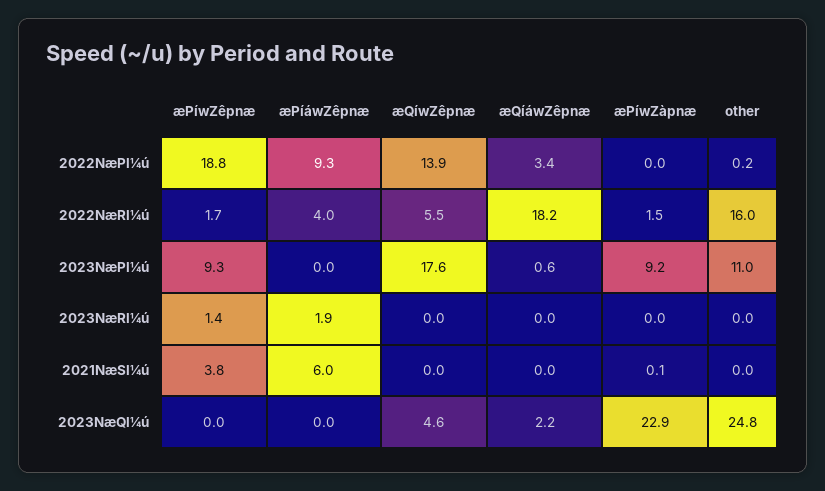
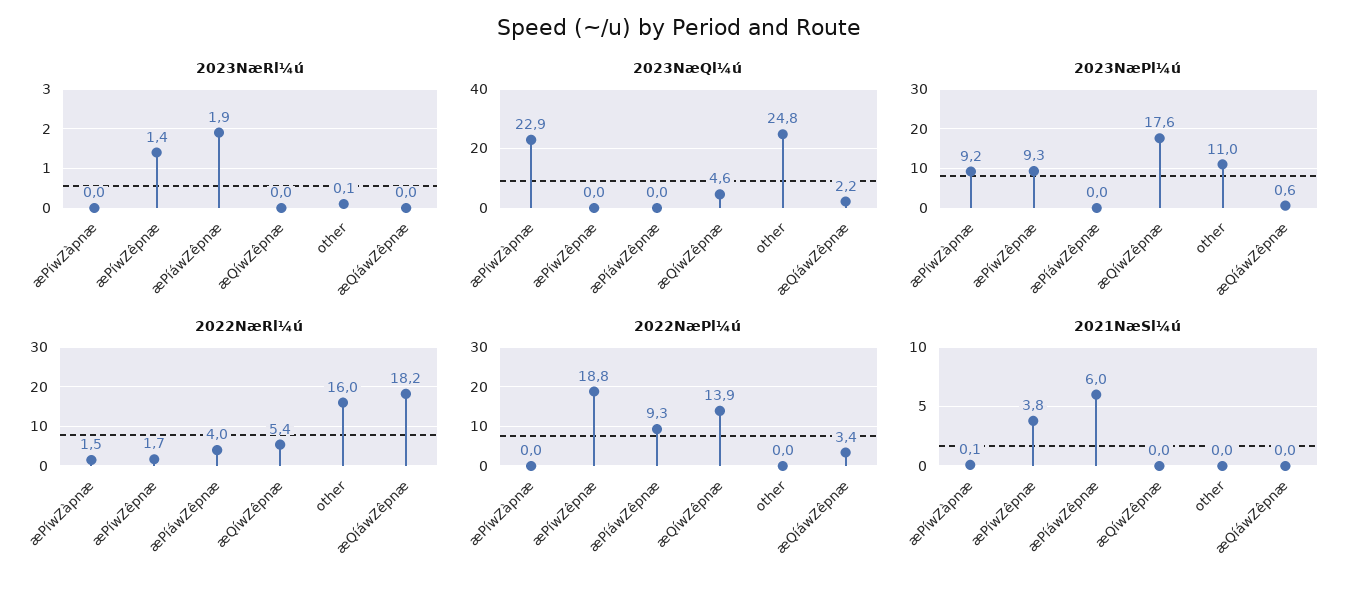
2022NæPl¼ú, other: 0.2 -> 0
2022NæRl¼ú, æQíwZêpnæ: 5.5 -> 5.4
2023NæRl¼ú, other: 0 -> 0.1

